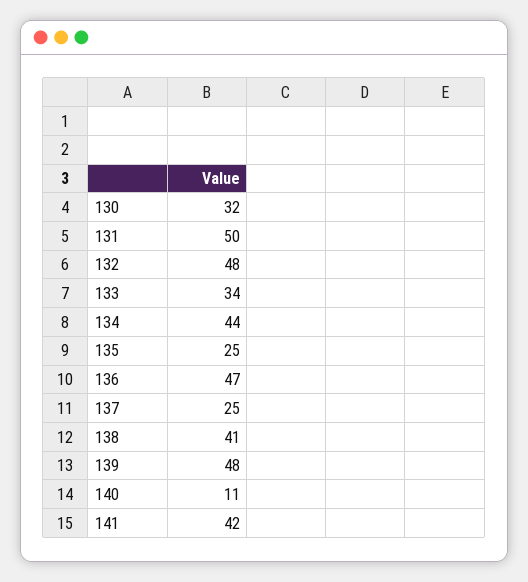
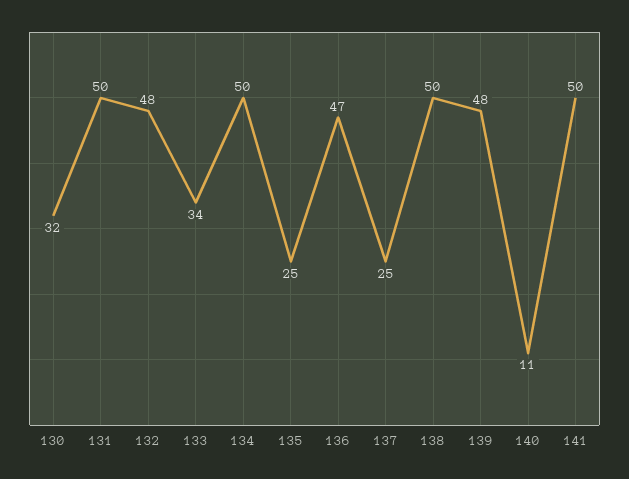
134: 44 -> 50
138: 41 -> 50
141: 42 -> 50

